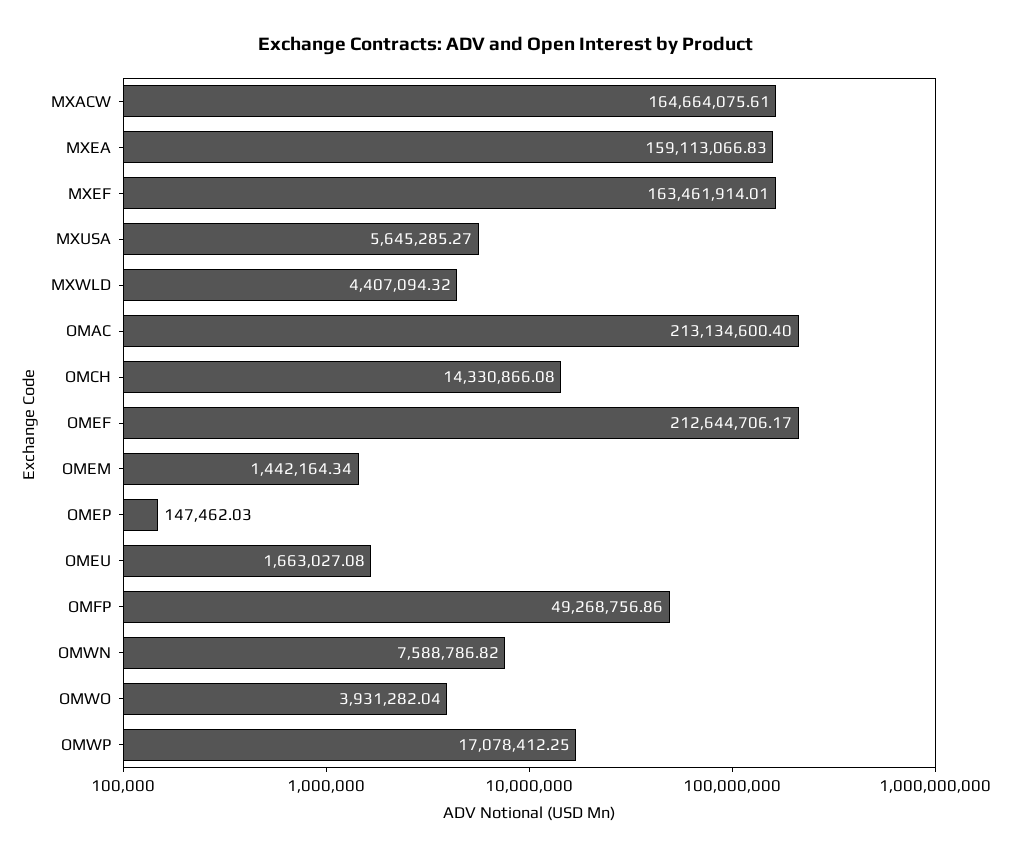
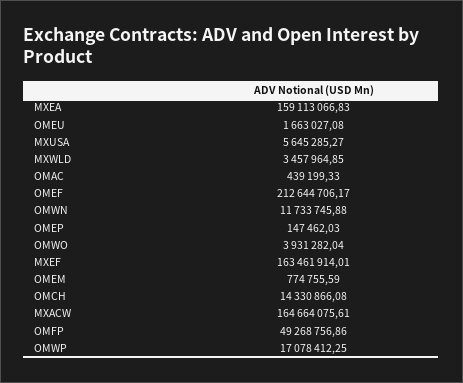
MXWLD: 4407094.32 -> 3457964.85
OMAC: 213134600.4 -> 439199.33
OMEM: 1442164.34 -> 774755.59
OMWN: 7588786.82 -> 11733745.88

